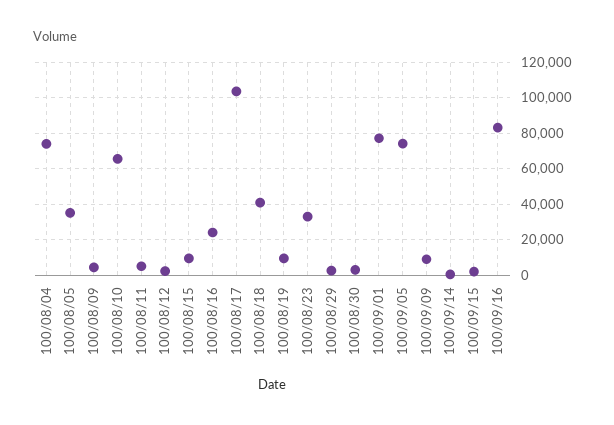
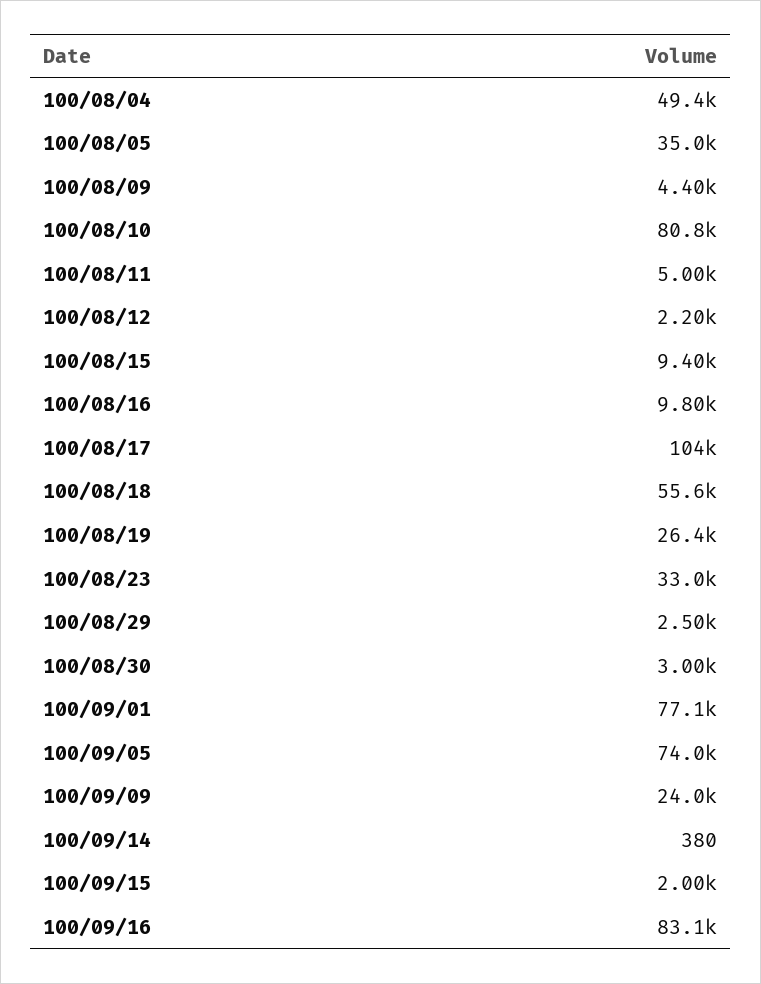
100/08/04: 75000 -> 49400
100/08/10: 65000 -> 80800
100/08/16: 25000 -> 9800
100/08/18: 40000 -> 55600
100/08/19: 10000 -> 26400
100/09/09: 10000 -> 24000

